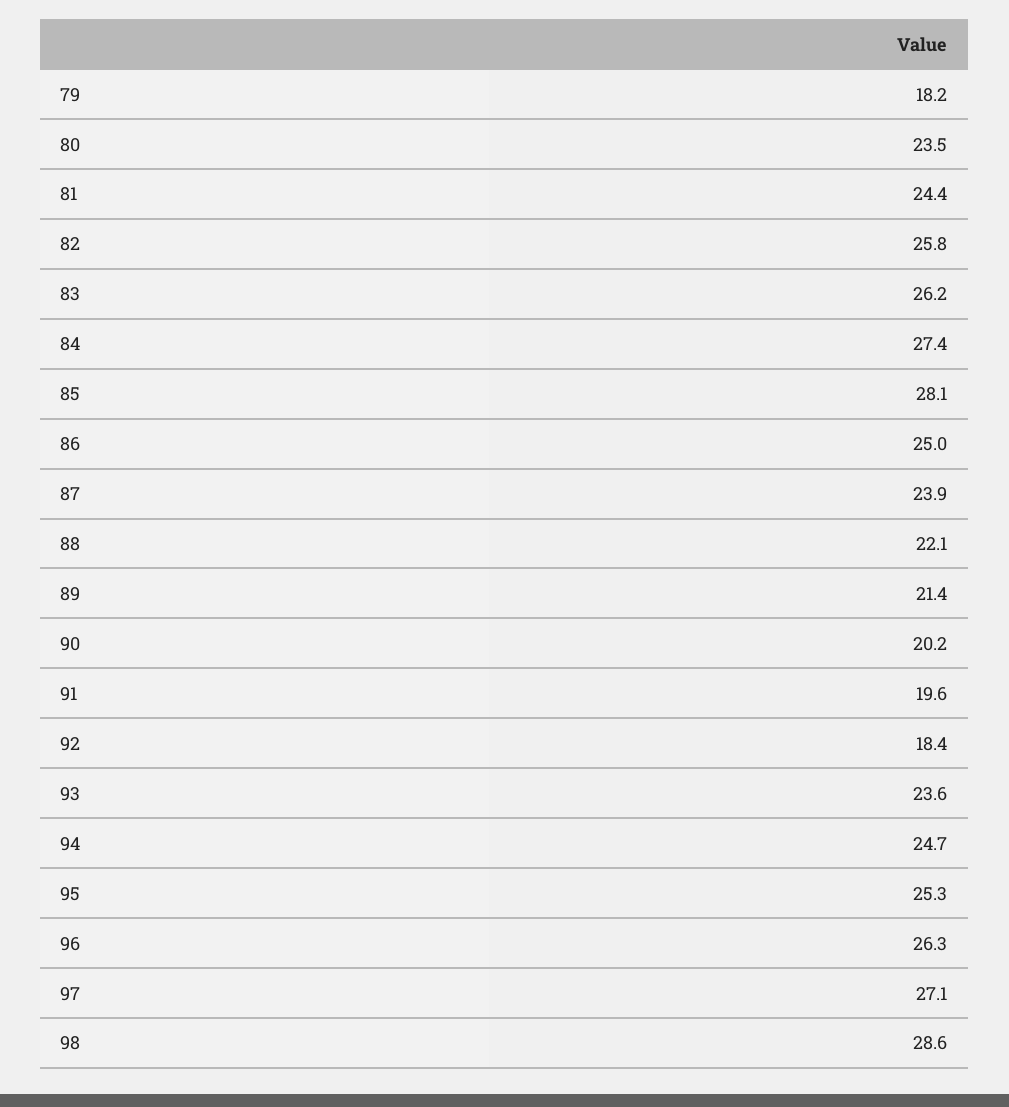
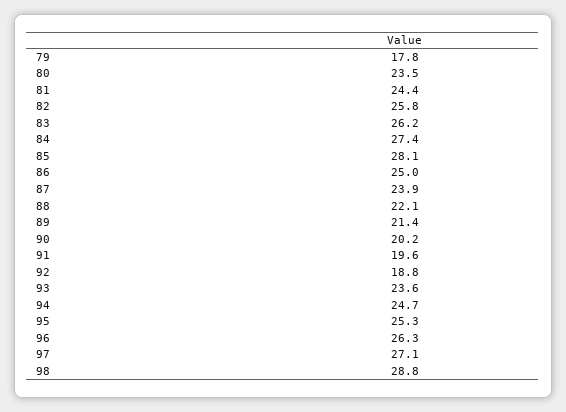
79: 18.2 -> 17.8
92: 18.4 -> 18.8
98: 28.6 -> 28.8

